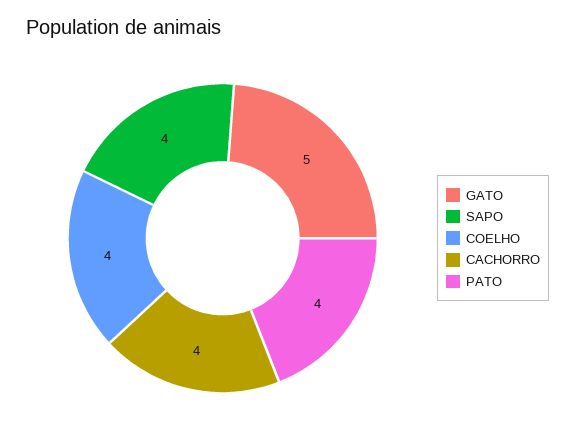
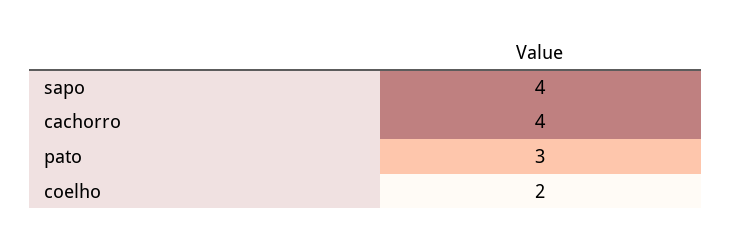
GATO: 5 -> none
COELHO: 4 -> 2
PATO: 4 -> 3

